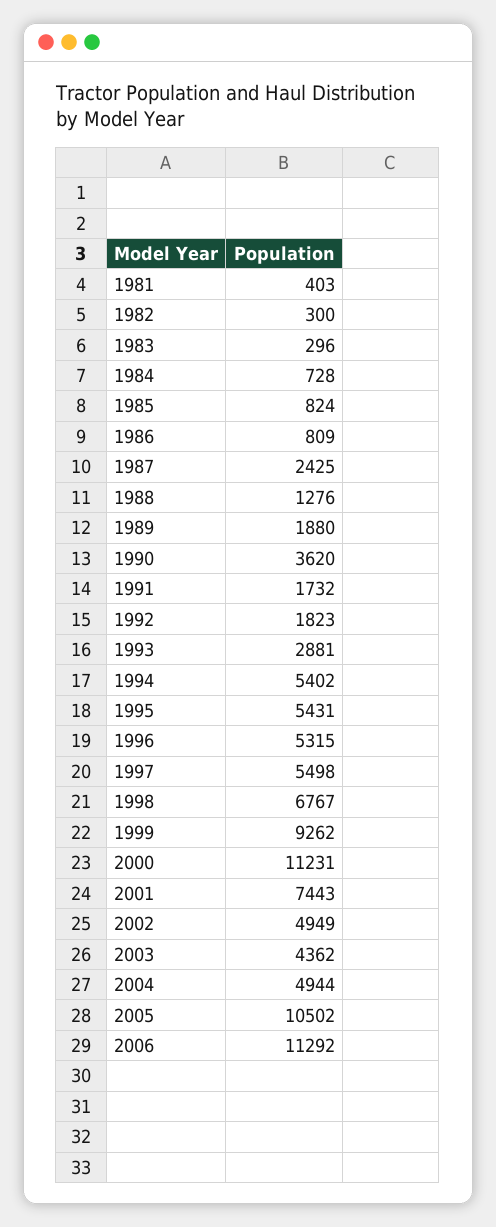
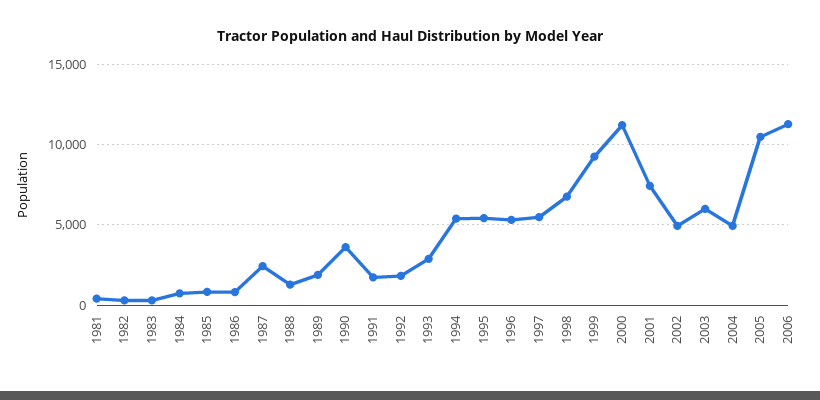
2003: 4362 -> 6000

